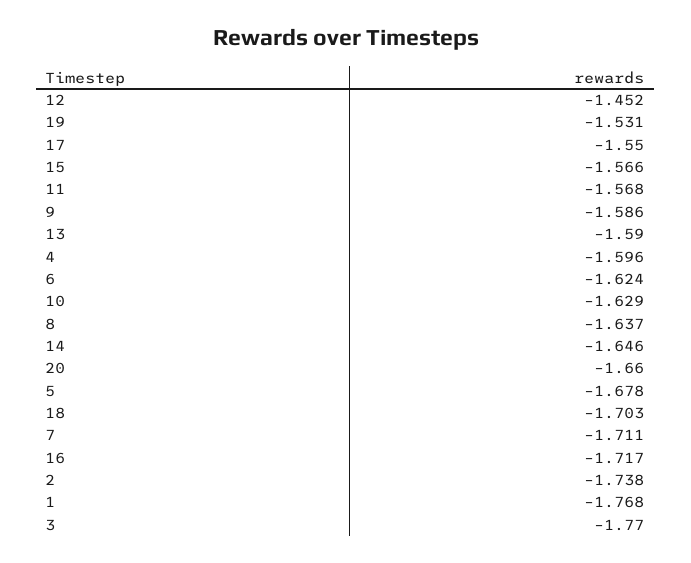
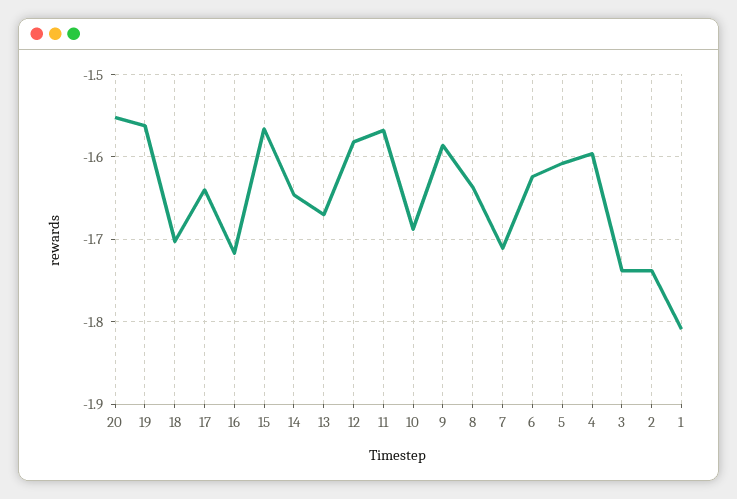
12: -1.452 -> -1.58
19: -1.531 -> -1.56
17: -1.55 -> -1.64
13: -1.59 -> -1.67
10: -1.629 -> -1.69
20: -1.66 -> -1.55
5: -1.678 -> -1.61
1: -1.768 -> -1.81
3: -1.77 -> -1.74

